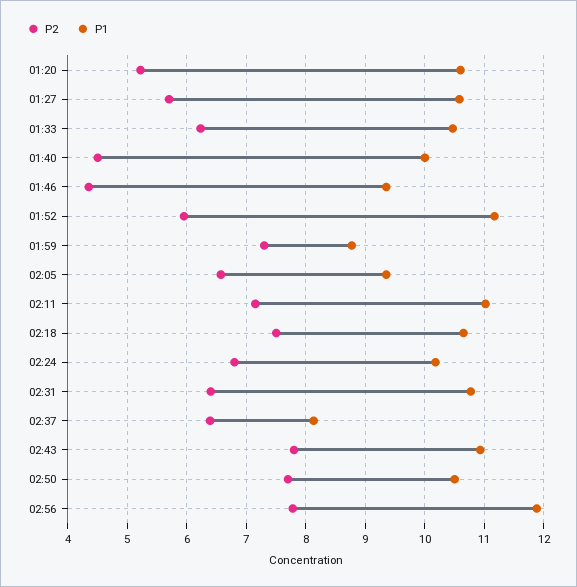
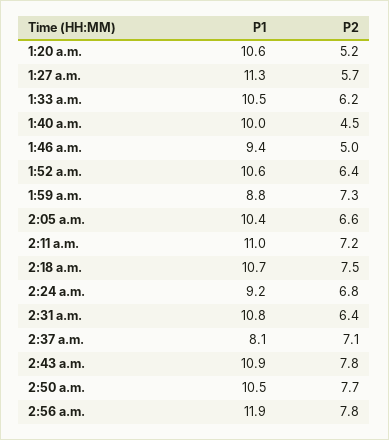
P1, 01:27: 10.6 -> 11.3
P2, 01:46: 4.4 -> 5
P2, 01:52: 6 -> 6.4
P1, 01:52: 11.2 -> 10.6
P1, 02:05: 9.4 -> 10.4
P1, 02:24: 10.2 -> 9.2
P2, 02:37: 6.4 -> 7.1

